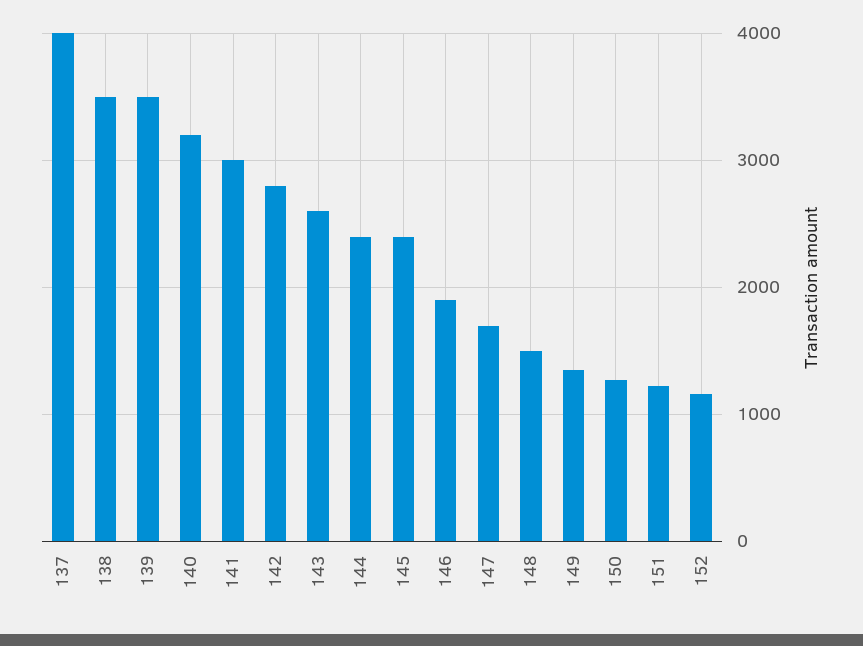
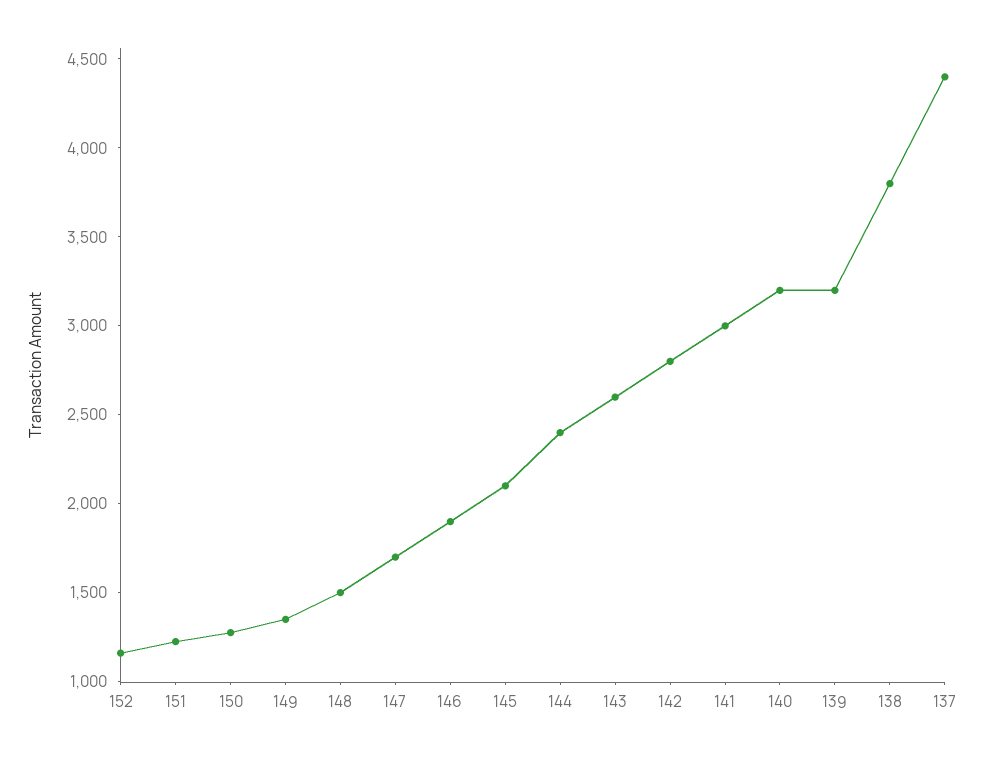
137: 4000 -> 4400
138: 3500 -> 3800
139: 3500 -> 3200
145: 2400 -> 2100

